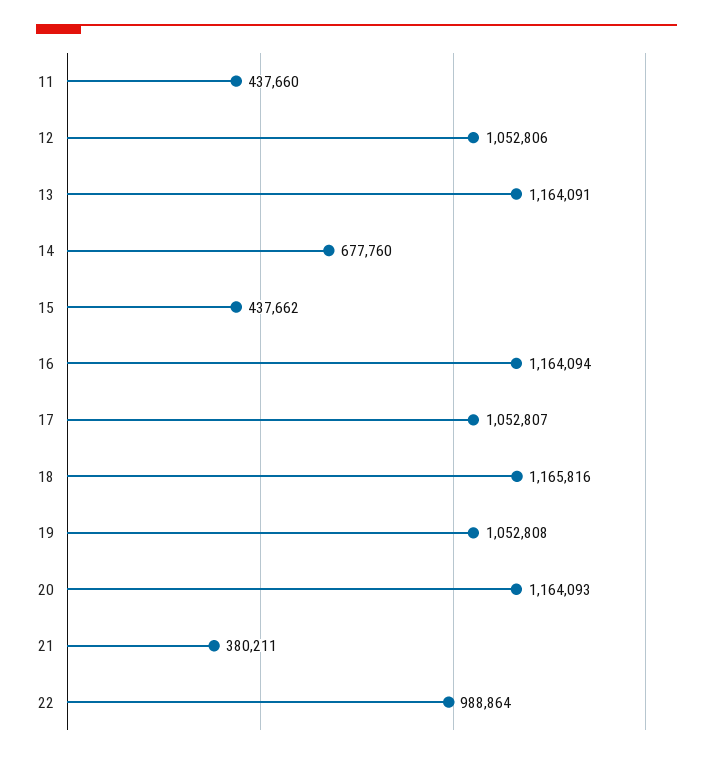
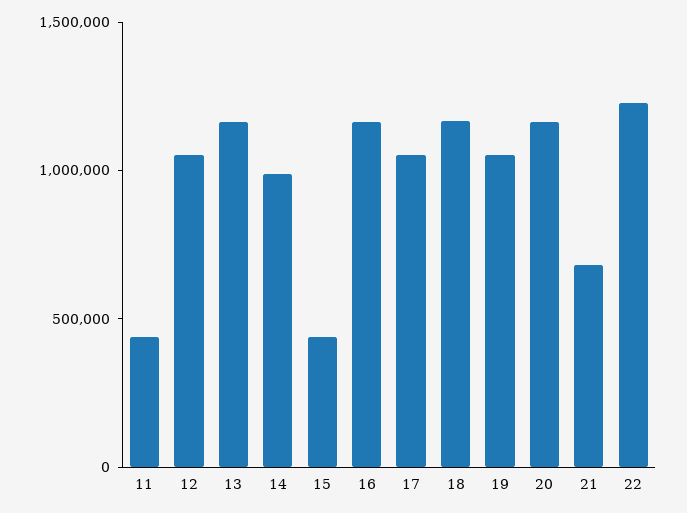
14: 677760 -> 1000000
21: 380211 -> 700000
22: 988864 -> 1200000

